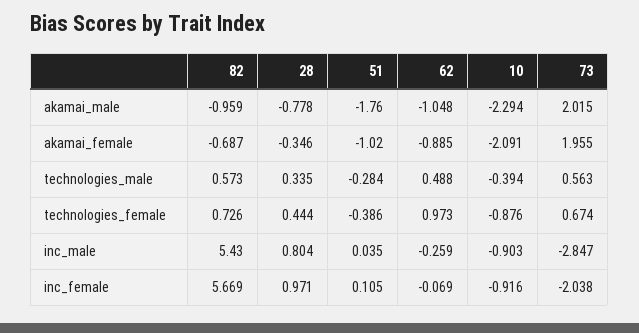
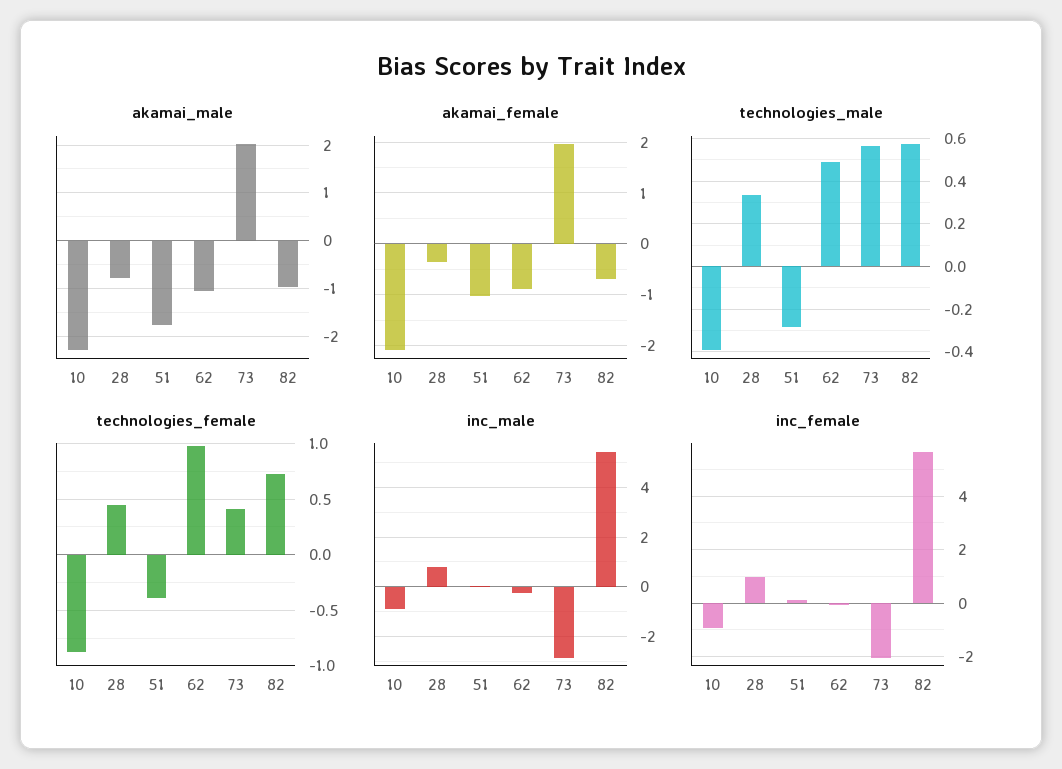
technologies_female, 73: 0.674 -> 0.4

